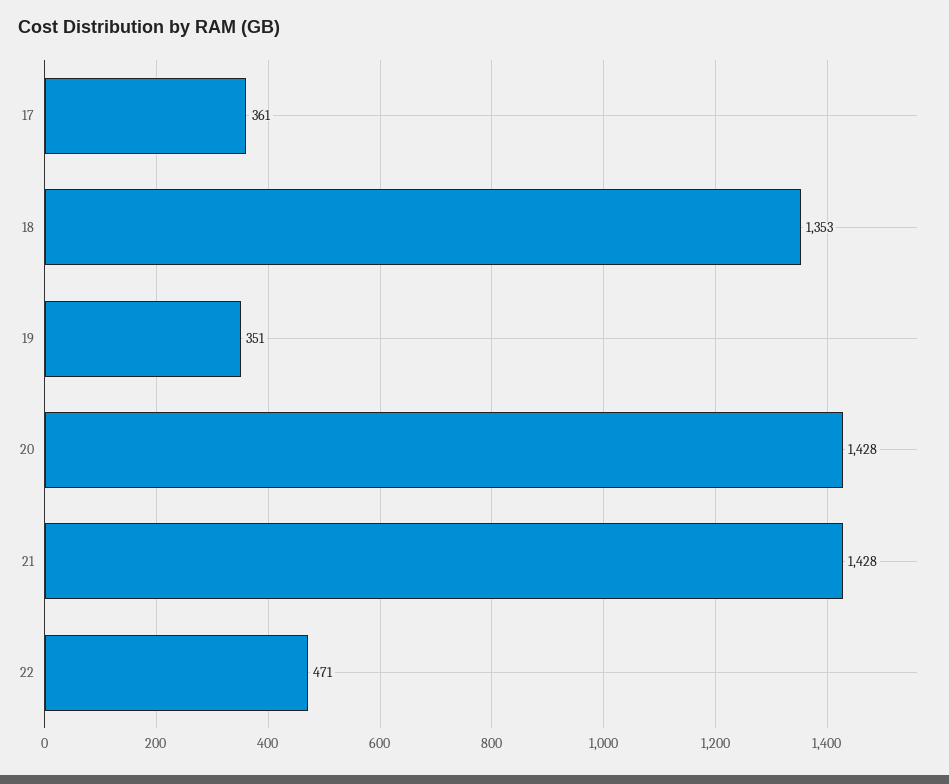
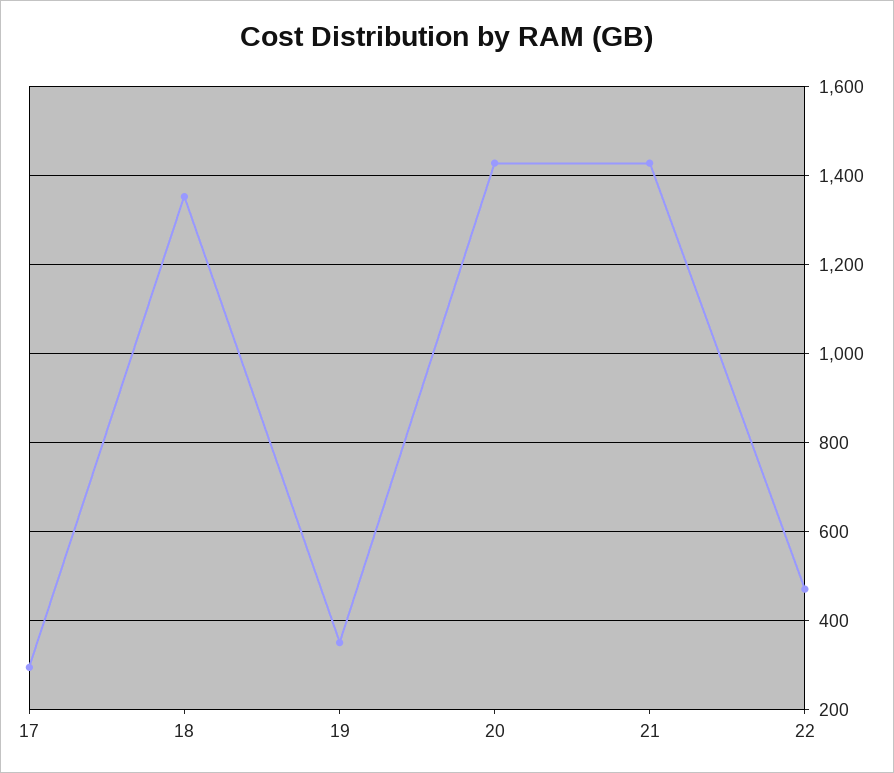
17: 361 -> 300

